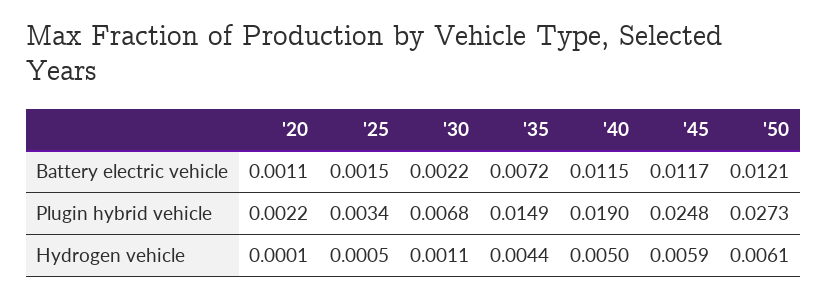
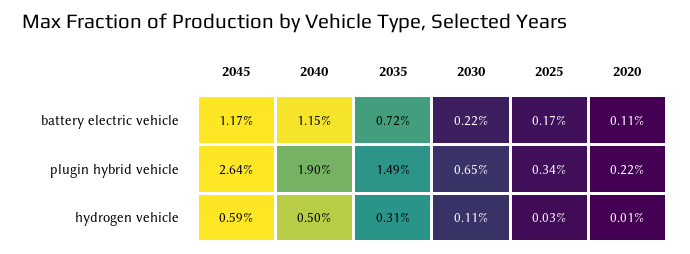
'25, Battery electric vehicle: 0.0015 -> 0.0017
'50, Battery electric vehicle: 0.0121 -> none
'30, Plugin hybrid vehicle: 0.0068 -> 0.0065
'45, Plugin hybrid vehicle: 0.0248 -> 0.0264
'50, Plugin hybrid vehicle: 0.0273 -> none
'25, Hydrogen vehicle: 0.0005 -> 0.0003
'35, Hydrogen vehicle: 0.0044 -> 0.0031
'50, Hydrogen vehicle: 0.0061 -> none

